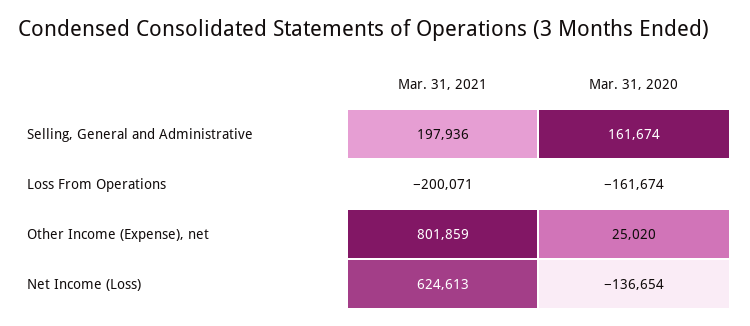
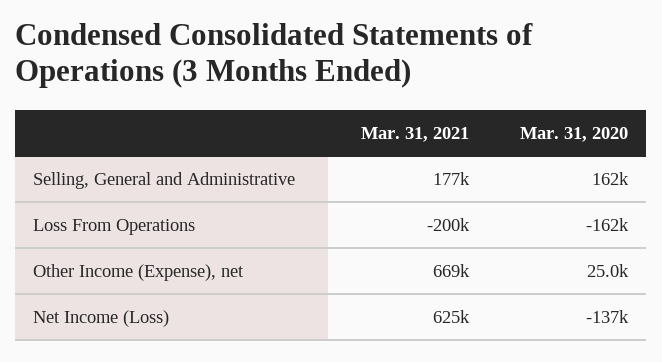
Mar. 31, 2021, Selling, General and Administrative: 197936 -> 177000
Mar. 31, 2021, Other Income (Expense), net: 801859 -> 669000

